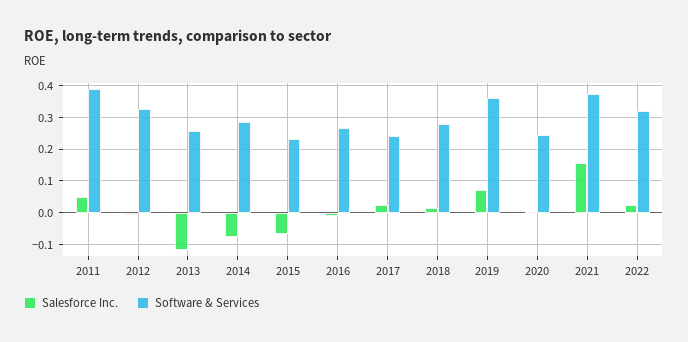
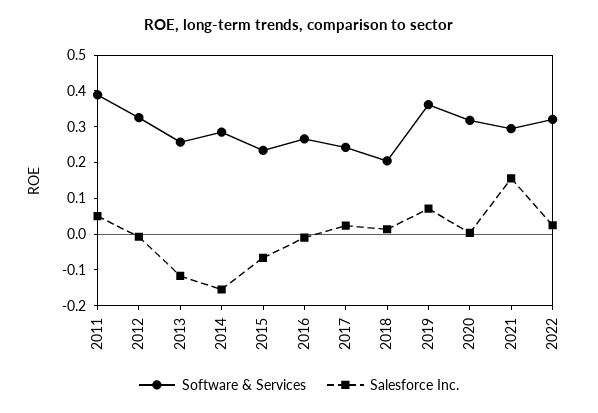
Salesforce Inc., 2014: -0.08 -> -0.15
Software & Services, 2018: 0.28 -> 0.2
Software & Services, 2020: 0.24 -> 0.325
Software & Services, 2021: 0.38 -> 0.3

